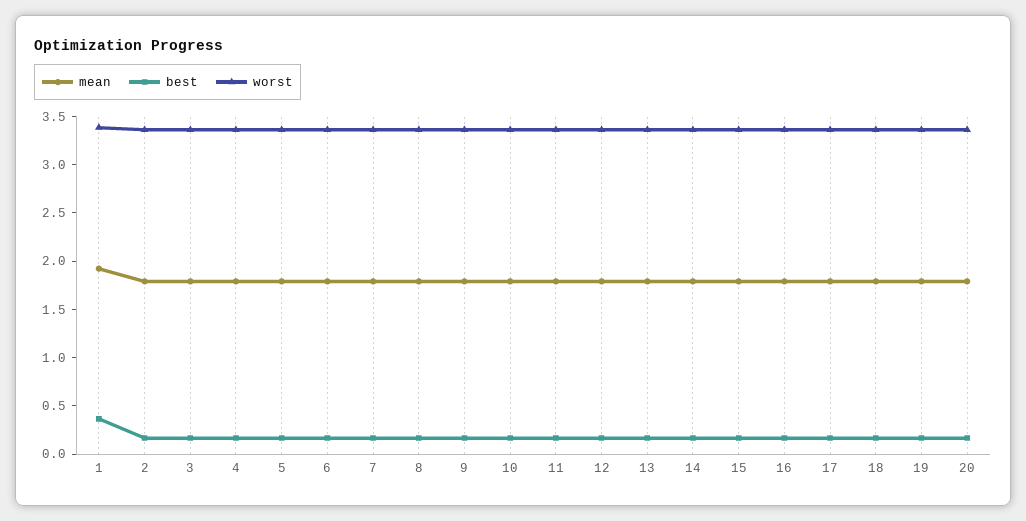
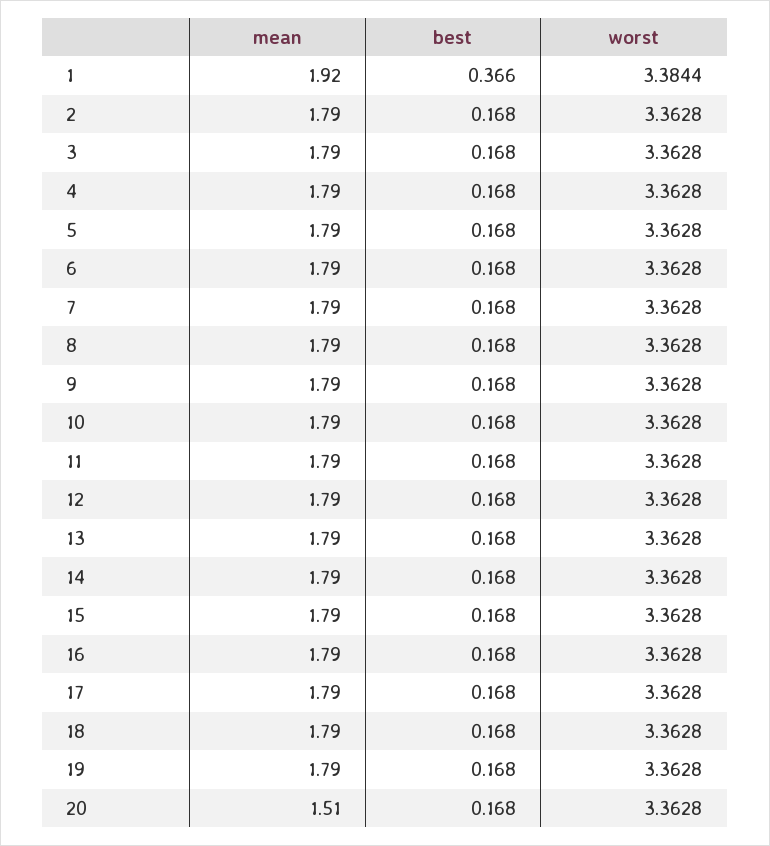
mean, 20: 1.8 -> 1.51

